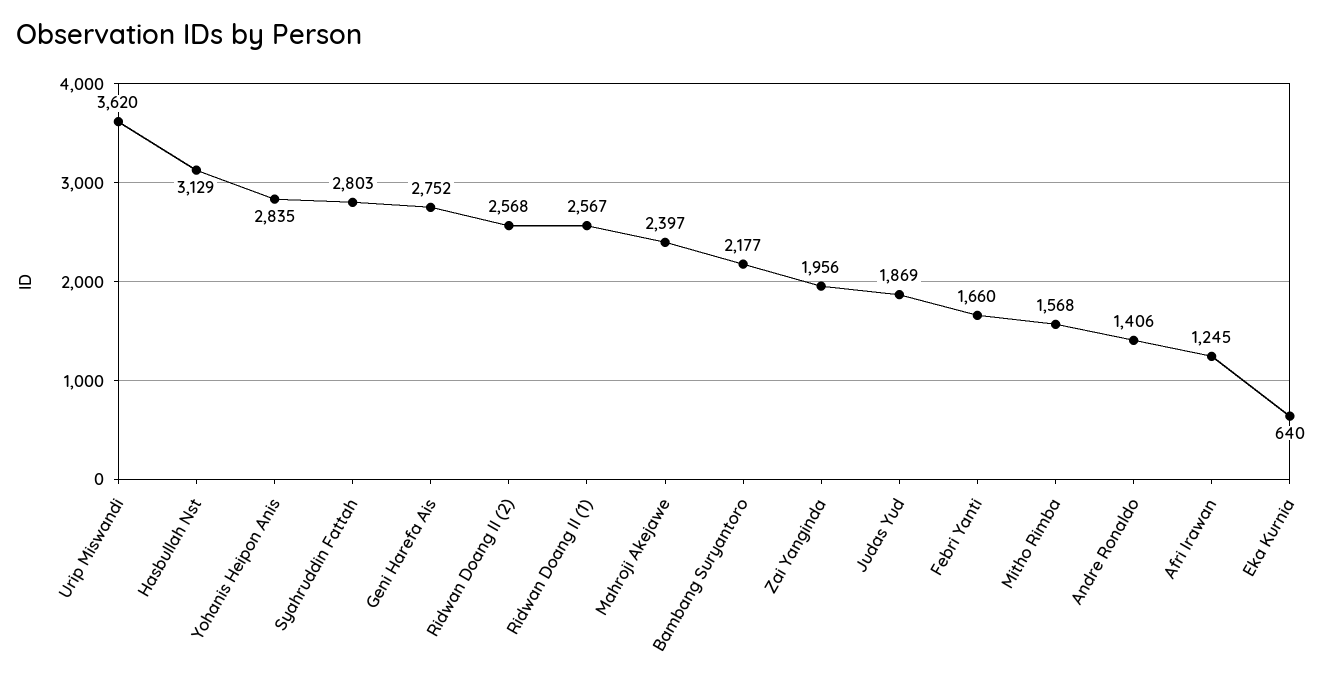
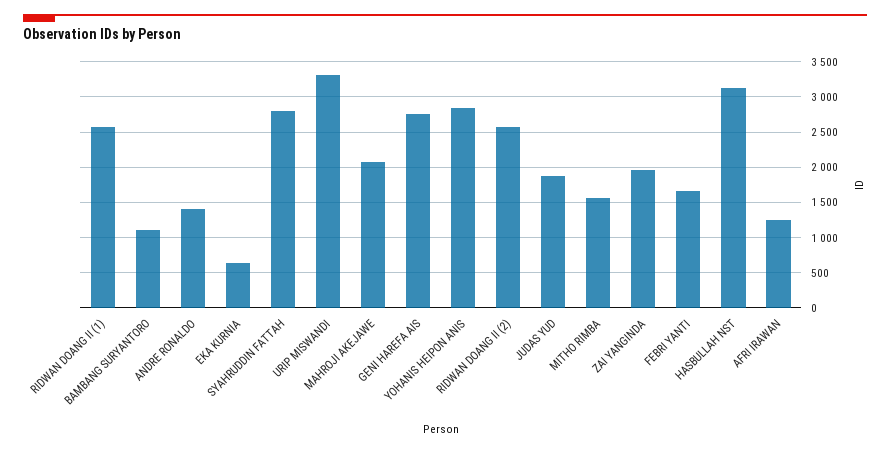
Urip Miswandi: 3620 -> 3300
Mahroji Akejawe: 2397 -> 2100
Bambang Suryantoro: 2177 -> 1100

